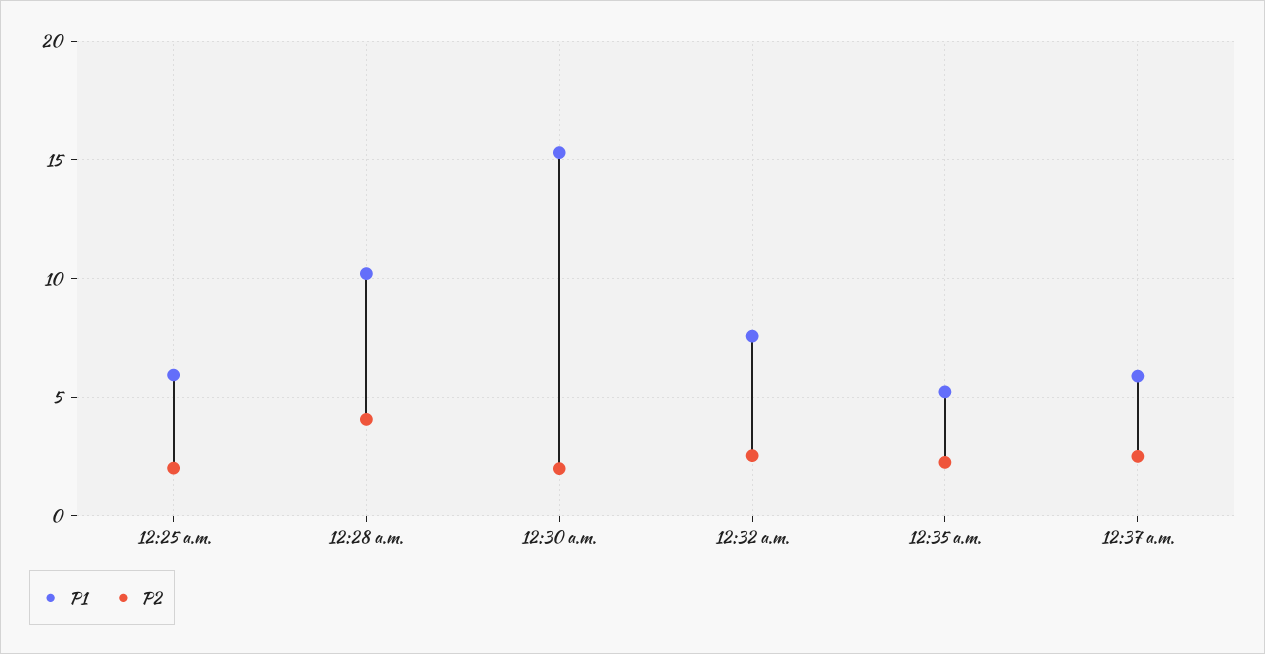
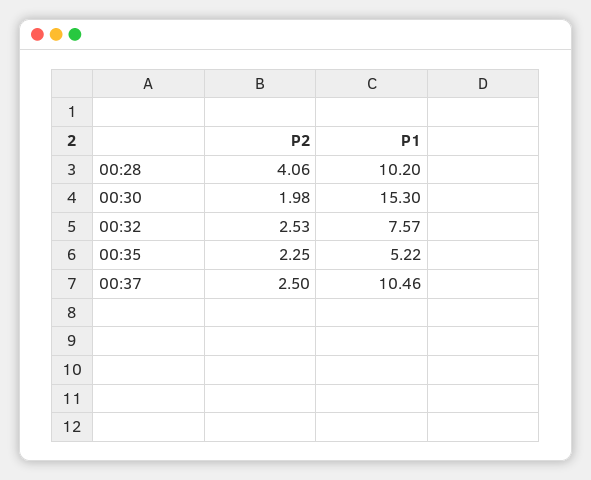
P1, 12:25 a.m.: 6 -> none
P2, 12:25 a.m.: 2 -> none
P1, 12:37 a.m.: 6 -> 10.46

